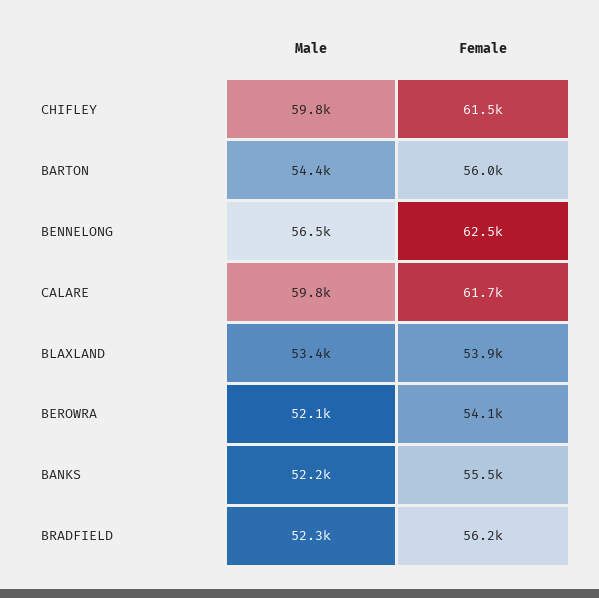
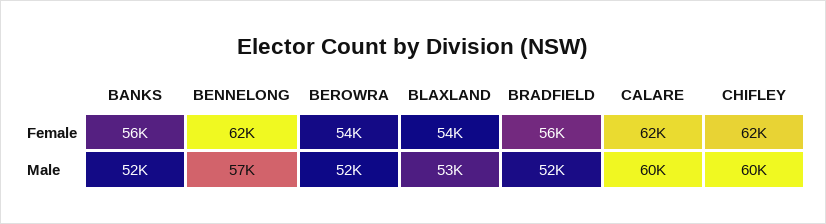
Male, BARTON: 54400 -> none
Female, BARTON: 56000 -> none

